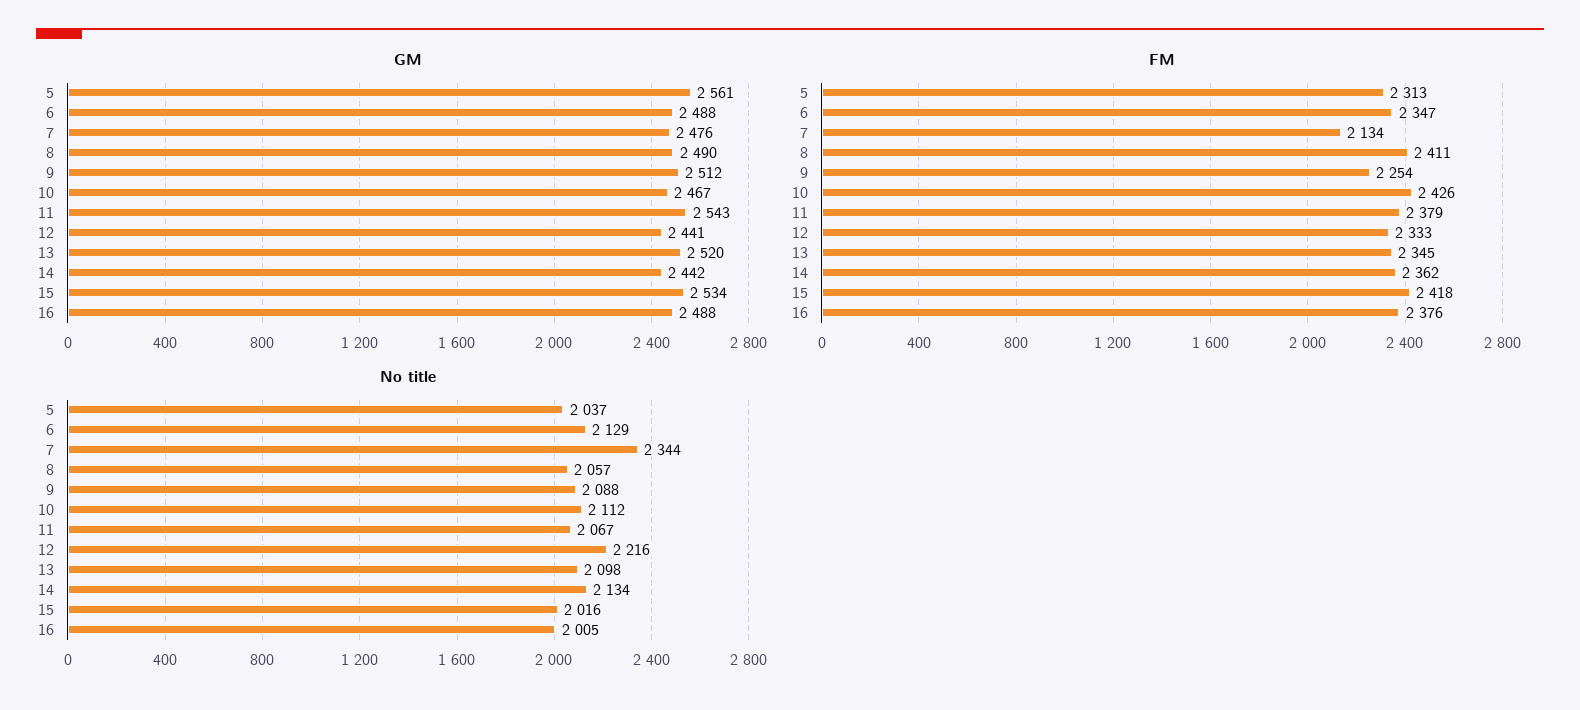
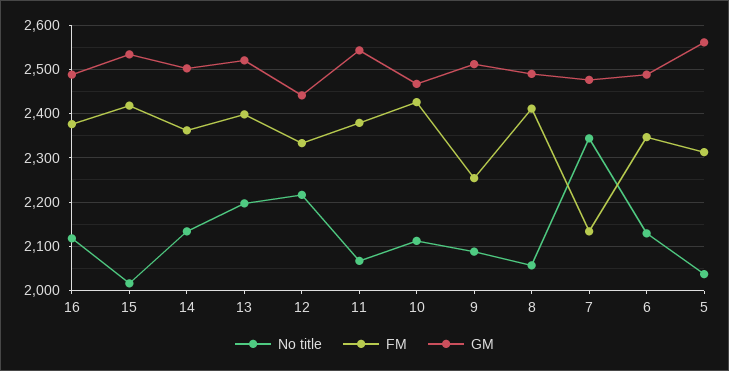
GM, 14: 2442 -> 2500
FM, 13: 2345 -> 2400
No title, 13: 2098 -> 2200
No title, 16: 2005 -> 2120

